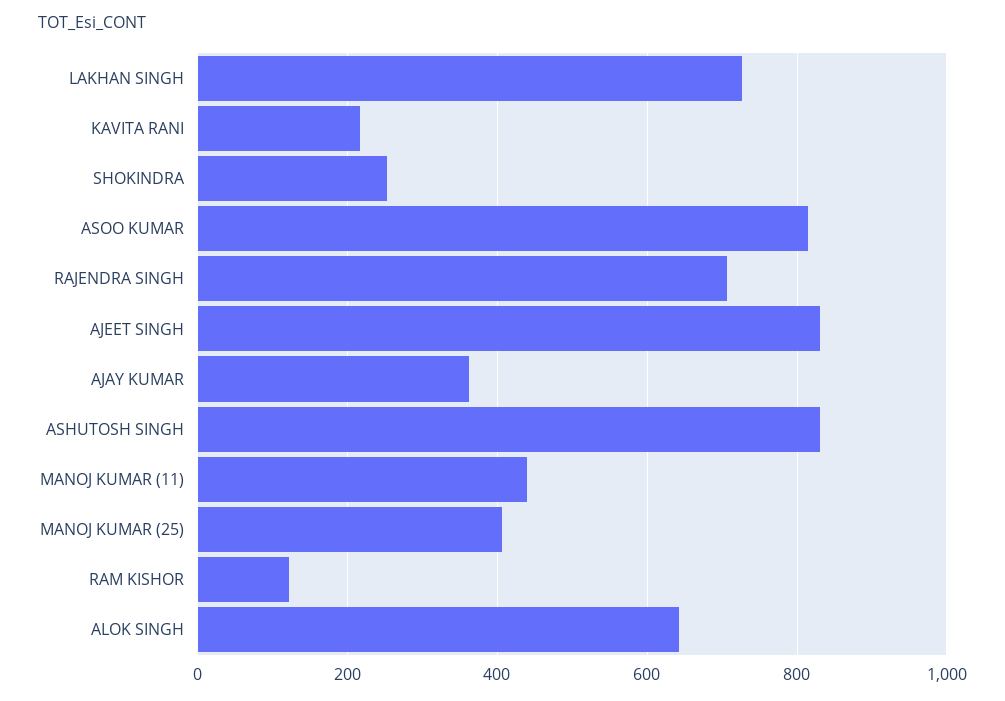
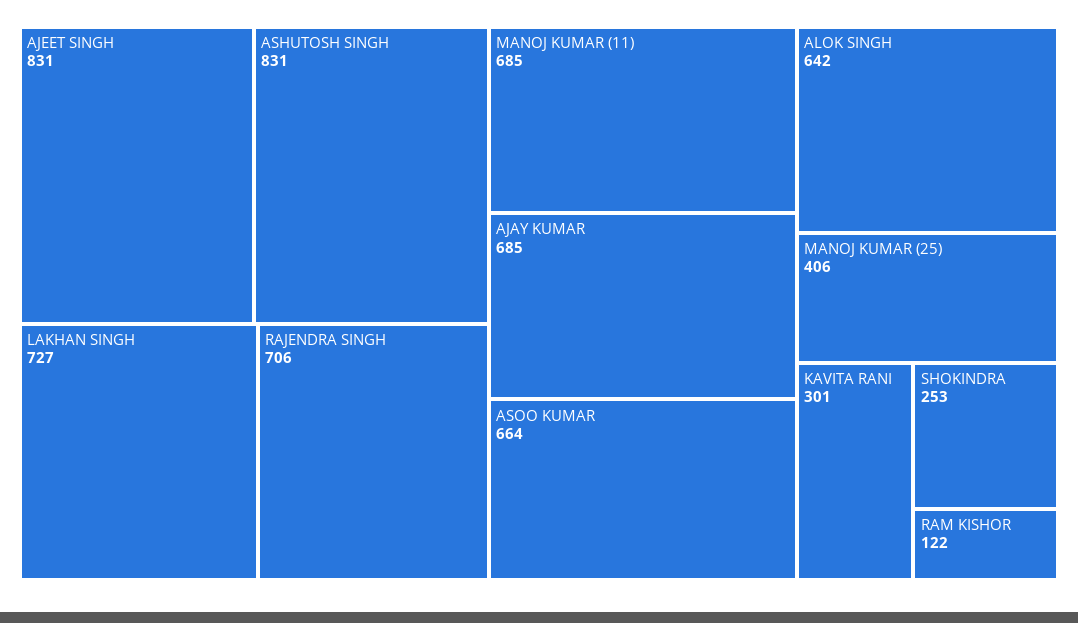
KAVITA RANI: 220 -> 301
ASOO KUMAR: 820 -> 664
AJAY KUMAR: 360 -> 685
MANOJ KUMAR (11): 440 -> 685

